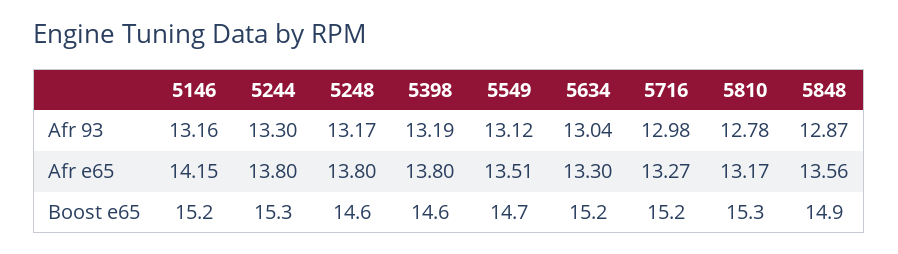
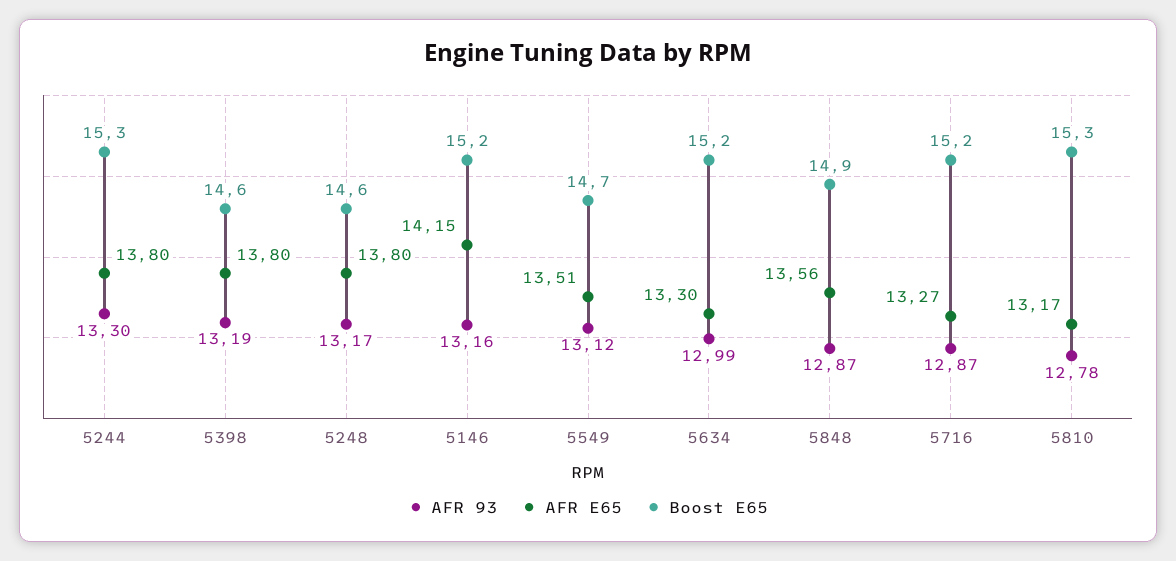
Afr 93, 5634: 13.04 -> 12.99
Afr 93, 5716: 12.98 -> 12.87

